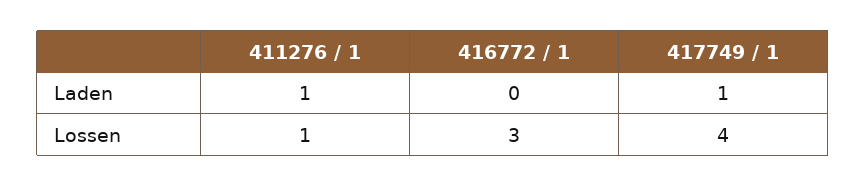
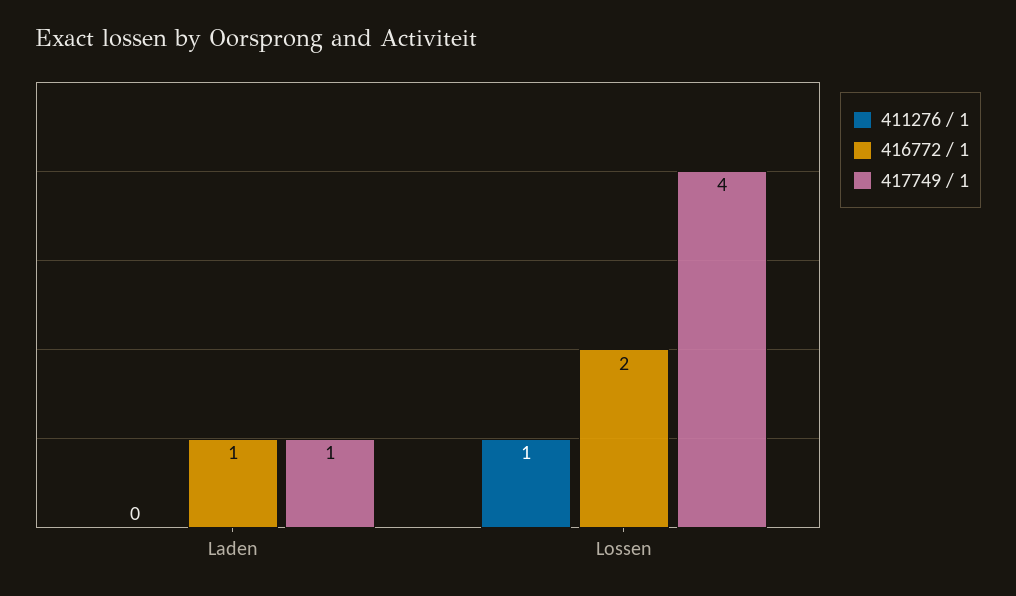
411276 / 1, Laden: 1 -> 0
416772 / 1, Laden: 0 -> 1
416772 / 1, Lossen: 3 -> 2

